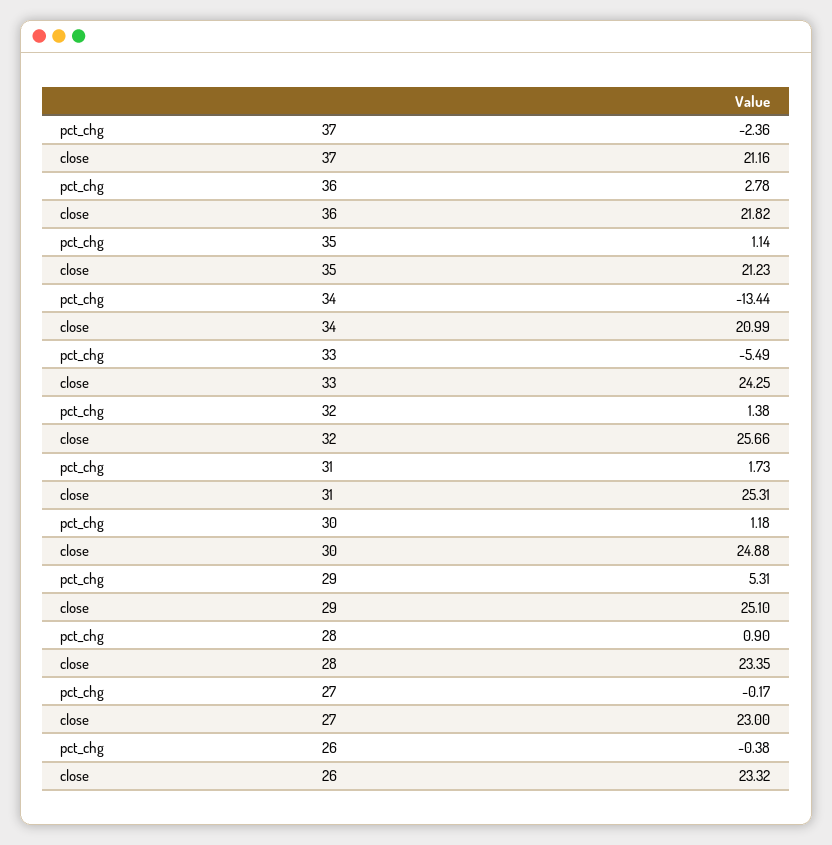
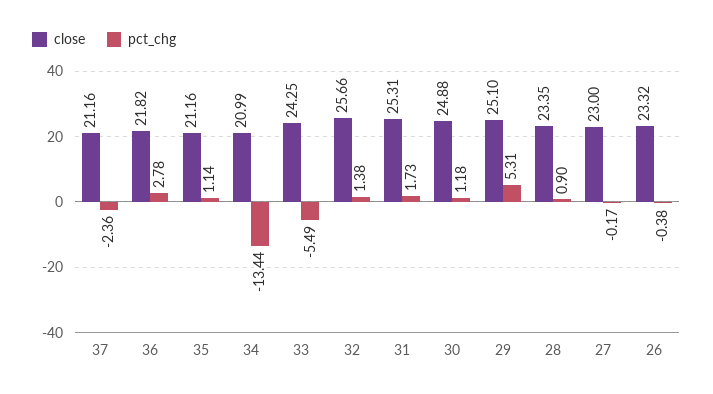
close, 35: 21.23 -> 21.16

